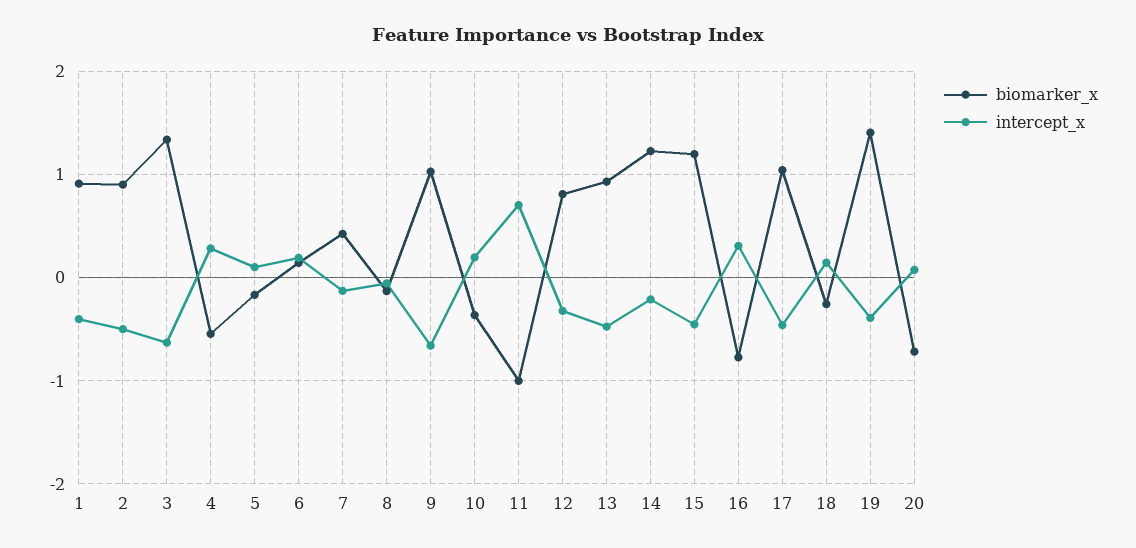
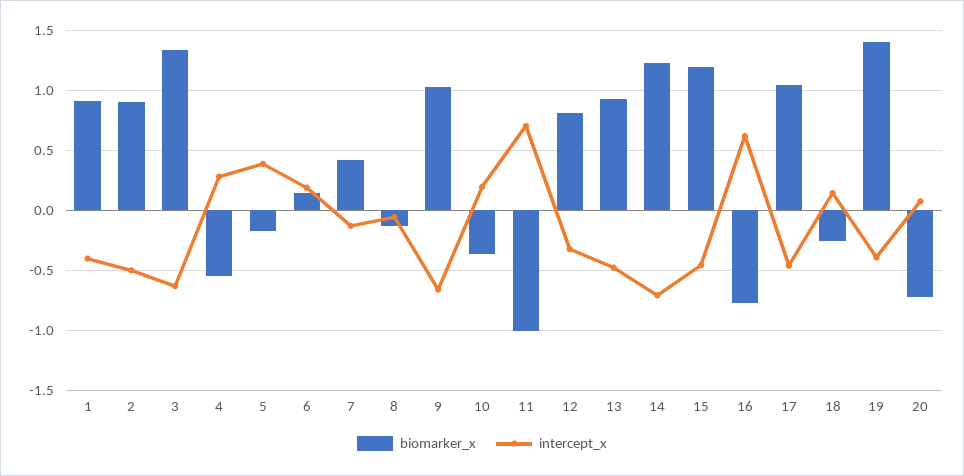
intercept_x, 5: 0.1 -> 0.4
intercept_x, 14: -0.2 -> -0.7
intercept_x, 16: 0.3 -> 0.6

